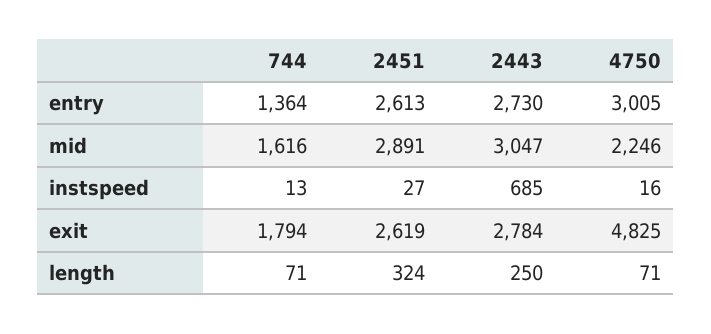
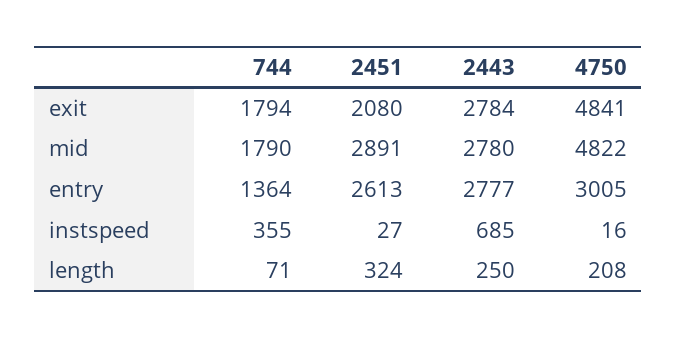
2443, entry: 2730 -> 2777
744, mid: 1616 -> 1790
2443, mid: 3047 -> 2780
4750, mid: 2246 -> 4822
744, instspeed: 13 -> 355
2451, exit: 2619 -> 2080
4750, exit: 4825 -> 4841
4750, length: 71 -> 208

